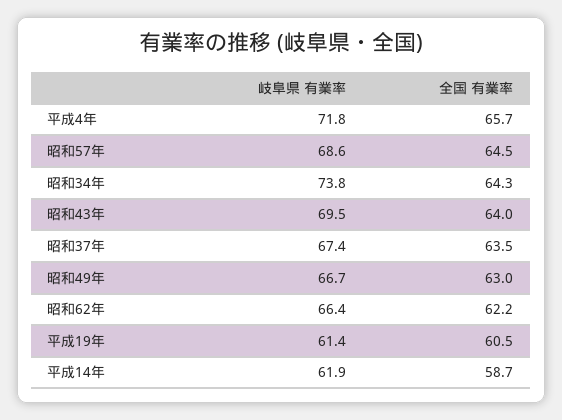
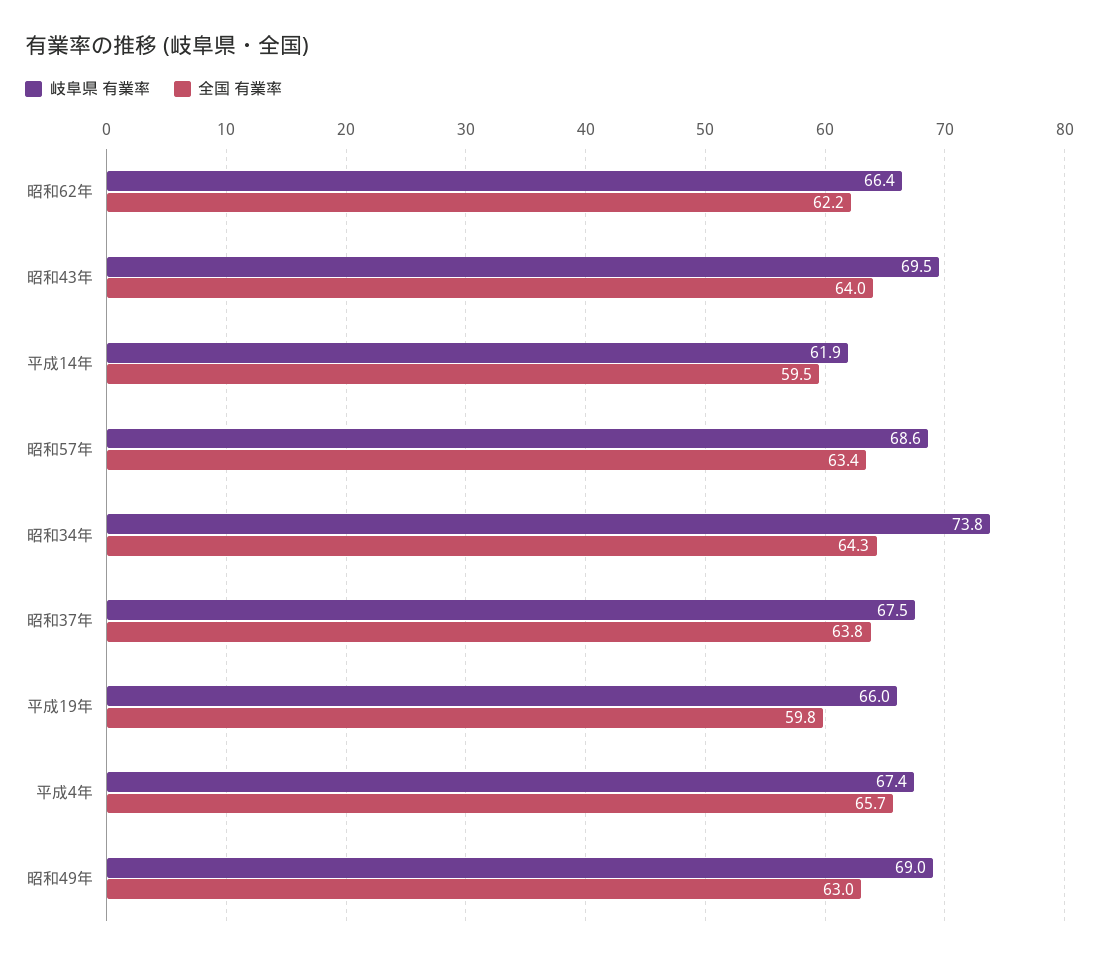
岐阜県 有業率, 平成4年: 71.8 -> 67.4
全国 有業率, 昭和57年: 64.5 -> 63.4
岐阜県 有業率, 昭和37年: 67.4 -> 67.5
全国 有業率, 昭和37年: 63.5 -> 63.8
岐阜県 有業率, 昭和49年: 66.7 -> 69
岐阜県 有業率, 平成19年: 61.4 -> 66
全国 有業率, 平成19年: 60.5 -> 59.8
全国 有業率, 平成14年: 58.7 -> 59.5

